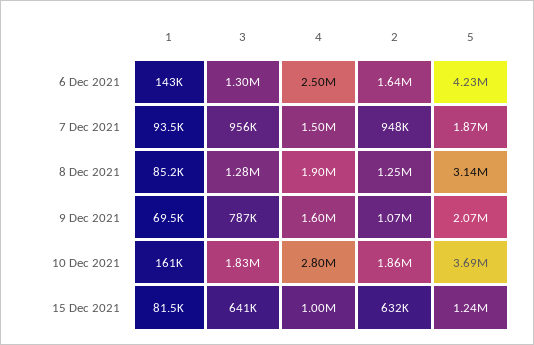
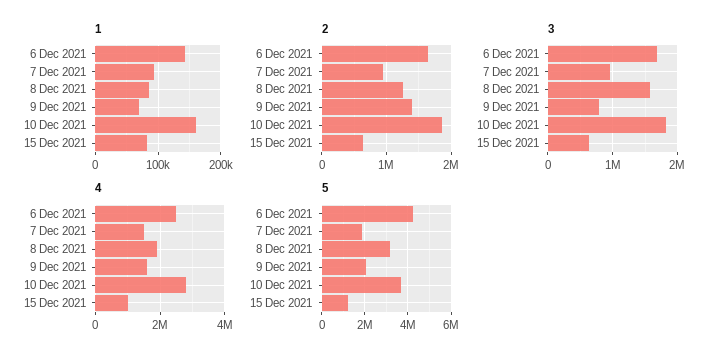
3, 6 Dec 2021: 1300000 -> 1700000
3, 8 Dec 2021: 1280000 -> 1600000
2, 9 Dec 2021: 1070000 -> 1400000

